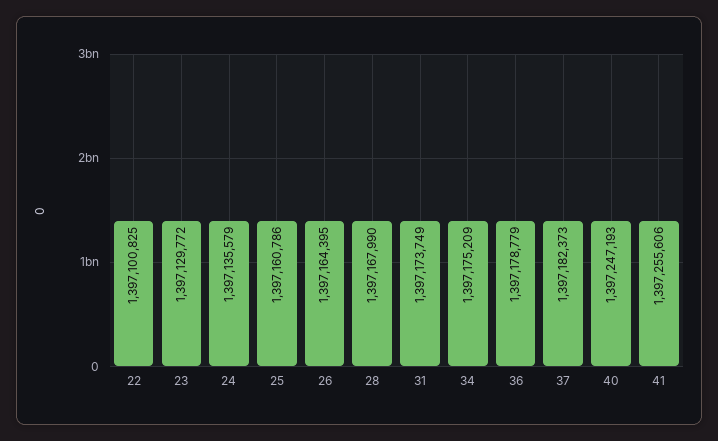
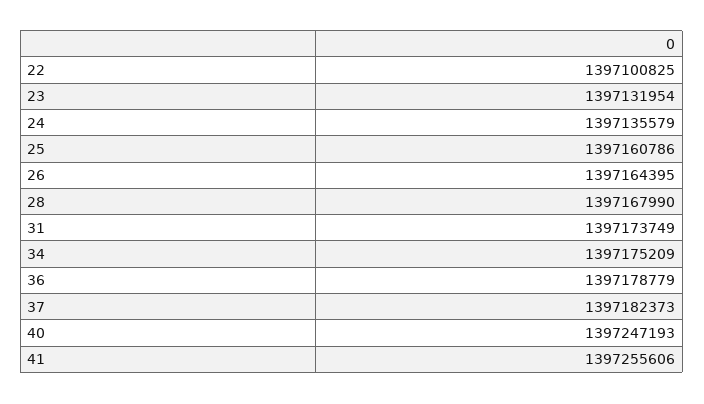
23: 1397129772 -> 1397131954

